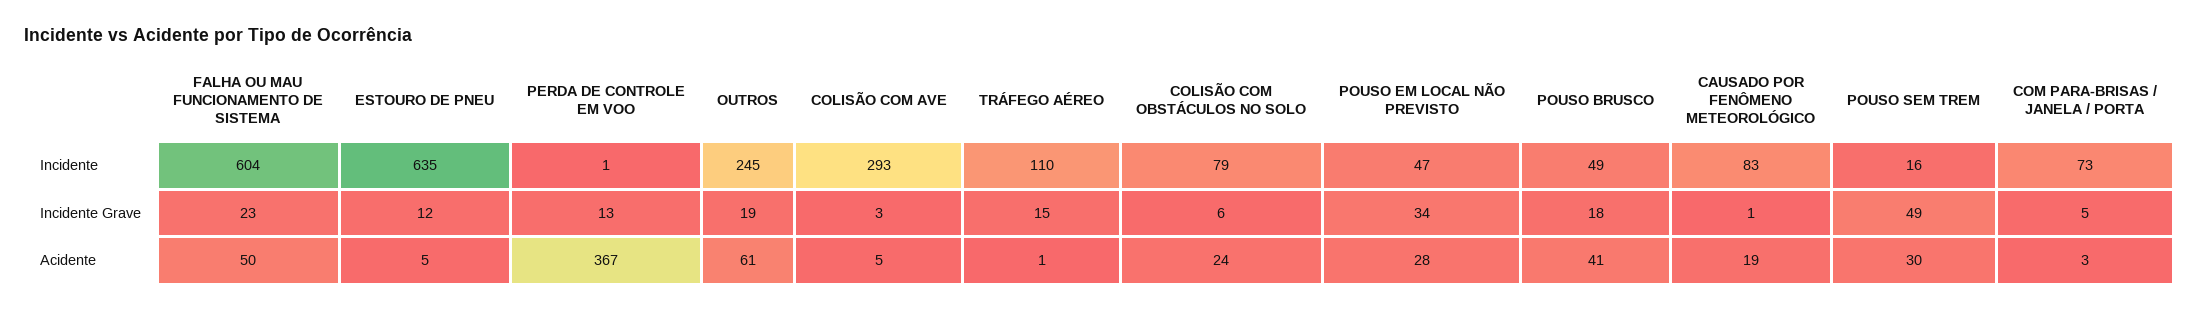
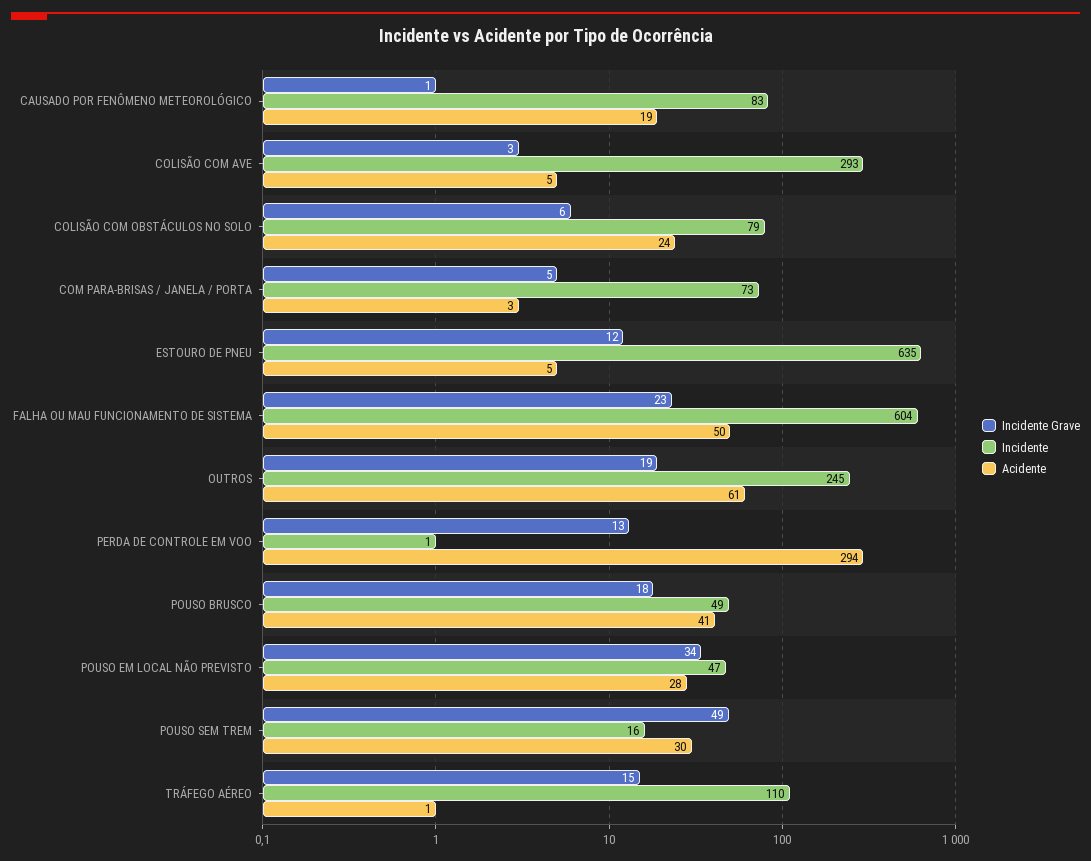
Acidente, PERDA DE CONTROLE EM VOO: 367 -> 294

